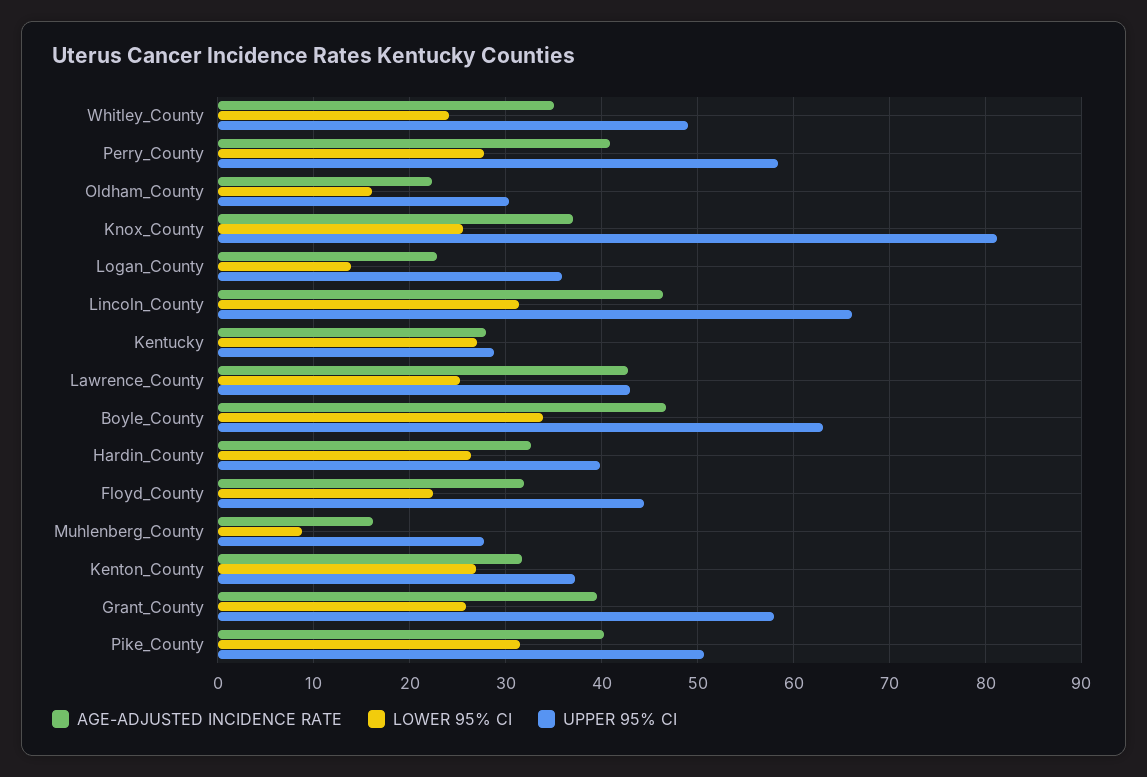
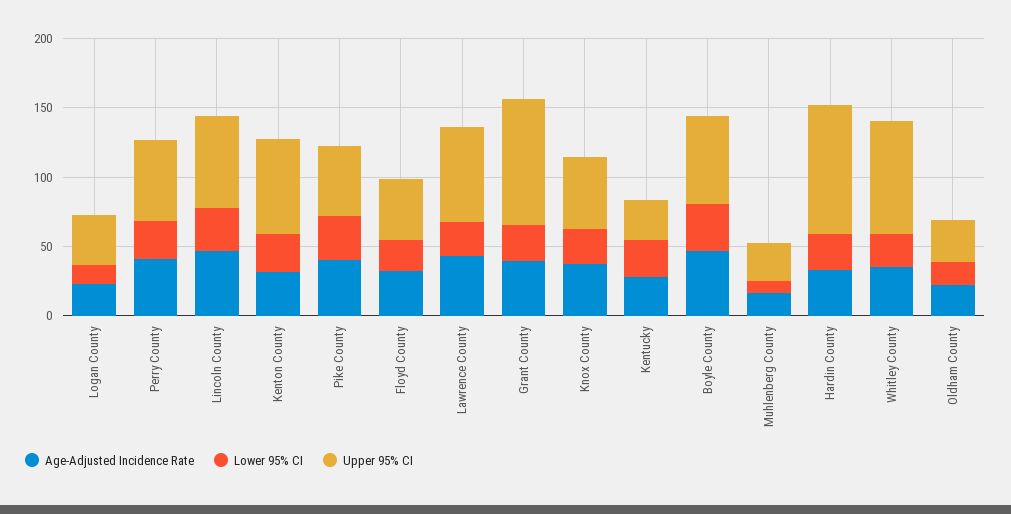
UPPER 95% CI, Whitley_County: 49 -> 80
UPPER 95% CI, Knox_County: 81 -> 50
UPPER 95% CI, Lawrence_County: 43 -> 70
UPPER 95% CI, Hardin_County: 40 -> 90
UPPER 95% CI, Kenton_County: 37 -> 70
UPPER 95% CI, Grant_County: 58 -> 90

